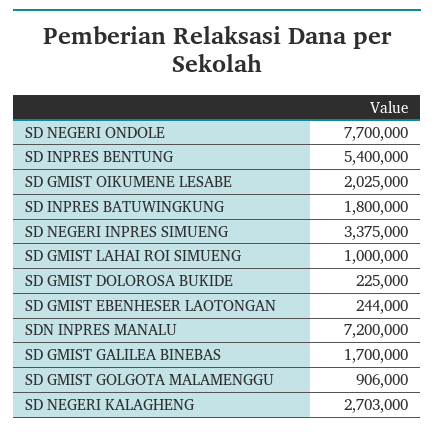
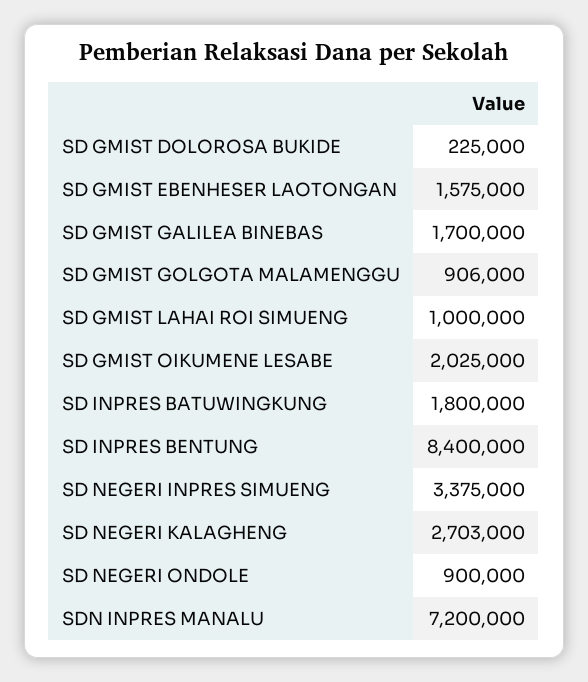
SD NEGERI ONDOLE: 7700000 -> 900000
SD INPRES BENTUNG: 5400000 -> 8400000
SD GMIST EBENHESER LAOTONGAN: 244000 -> 1575000

